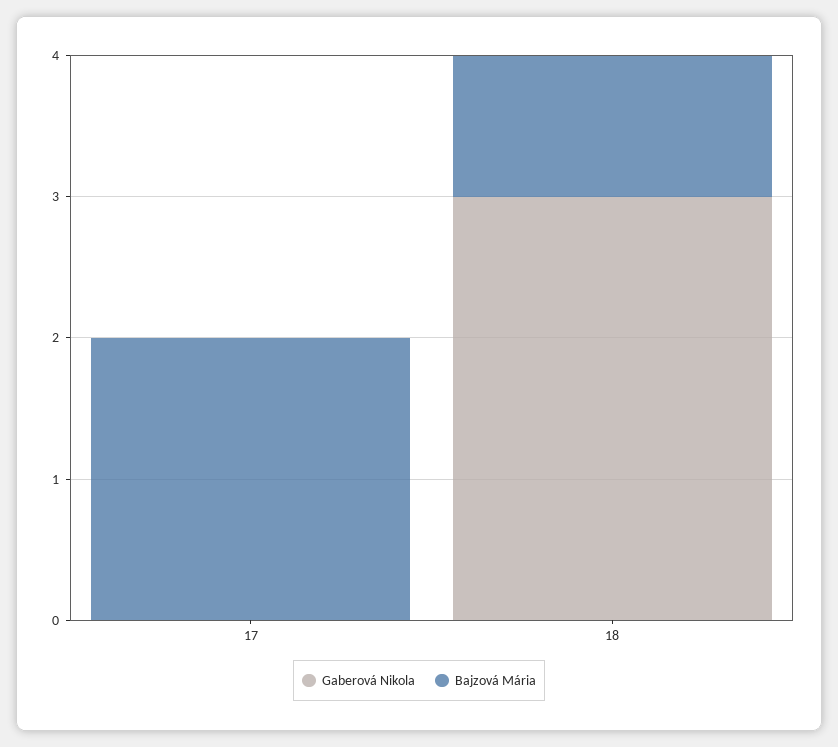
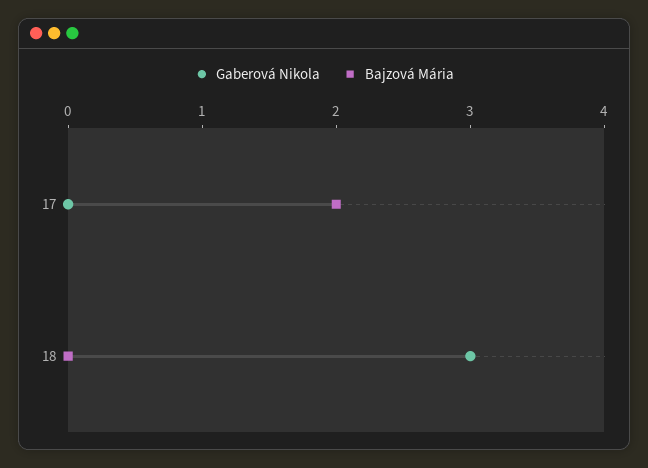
Bajzová Mária, 18: 1 -> 0

